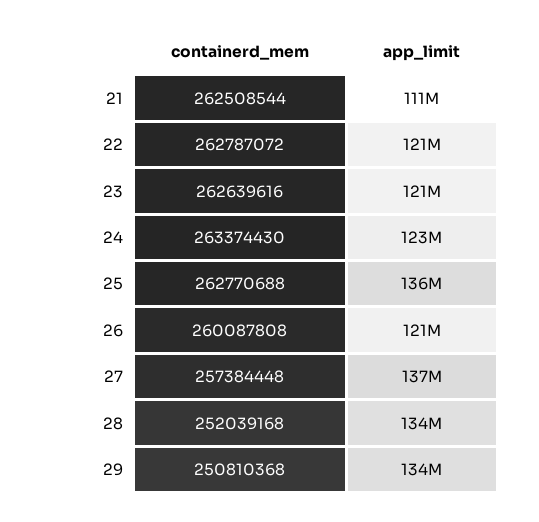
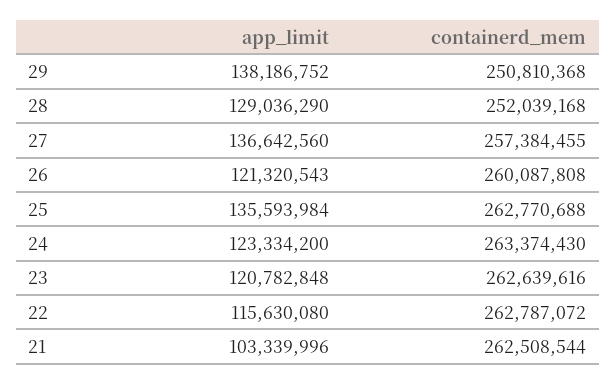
app_limit, 21: 111000000 -> 103339996
app_limit, 22: 121000000 -> 115630080
containerd_mem, 27: 257384448 -> 257384455
app_limit, 28: 134000000 -> 129036290
app_limit, 29: 134000000 -> 138186752

